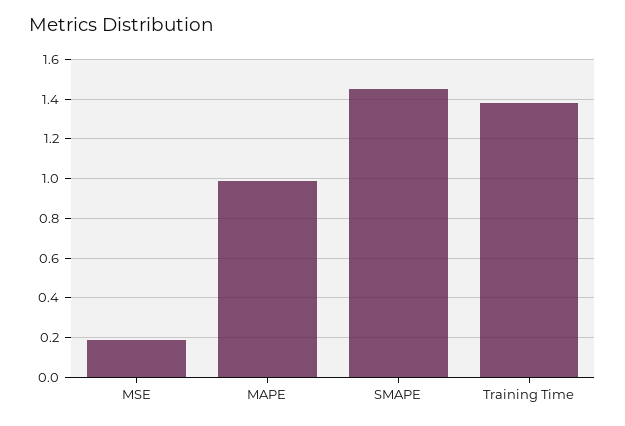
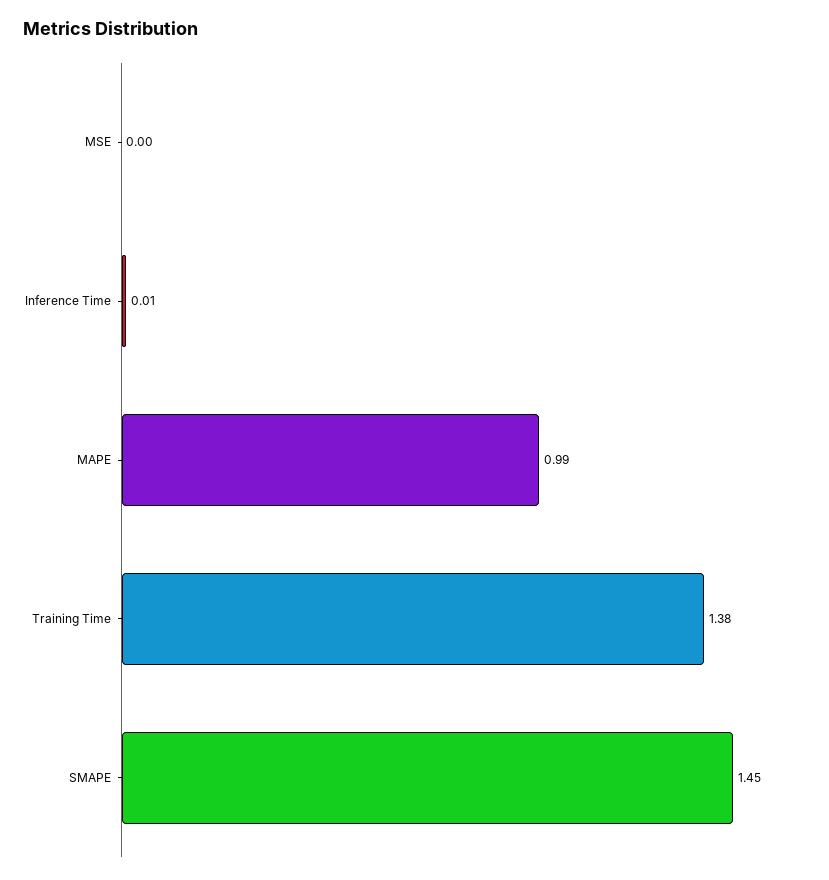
MSE: 0.2 -> 0
Inference Time: none -> 0.01

